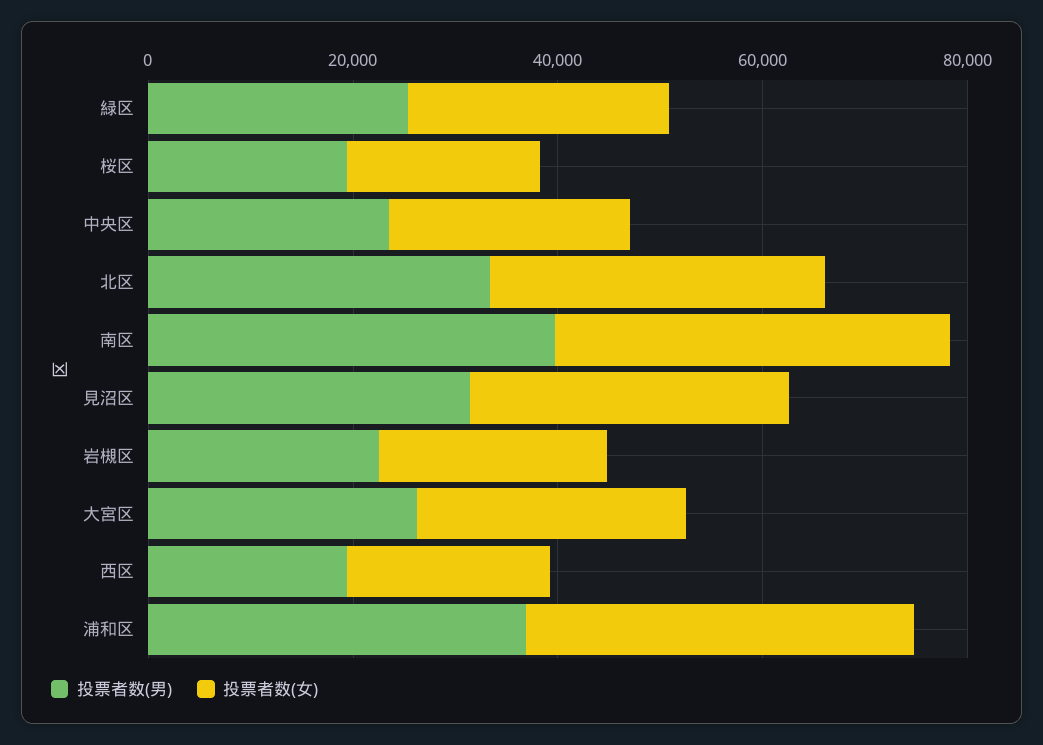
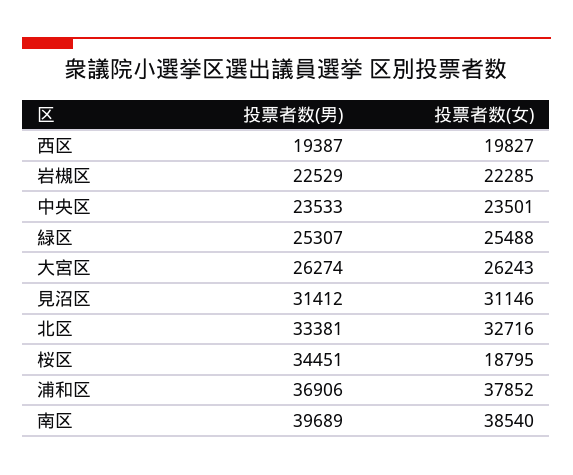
投票者数(男), 桜区: 20000 -> 34451

